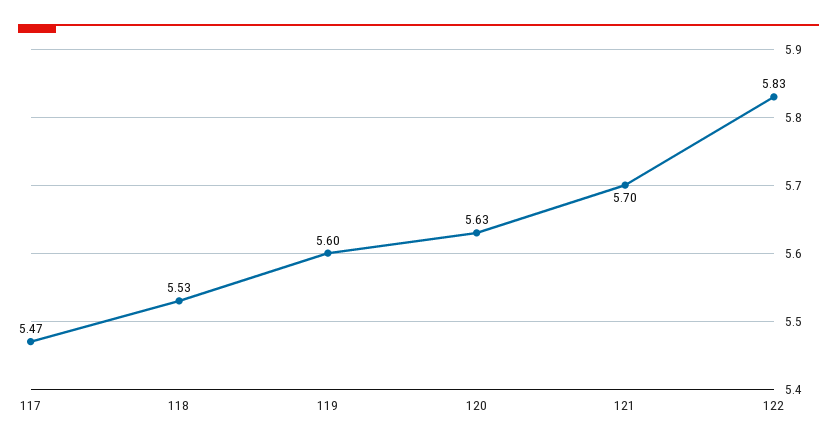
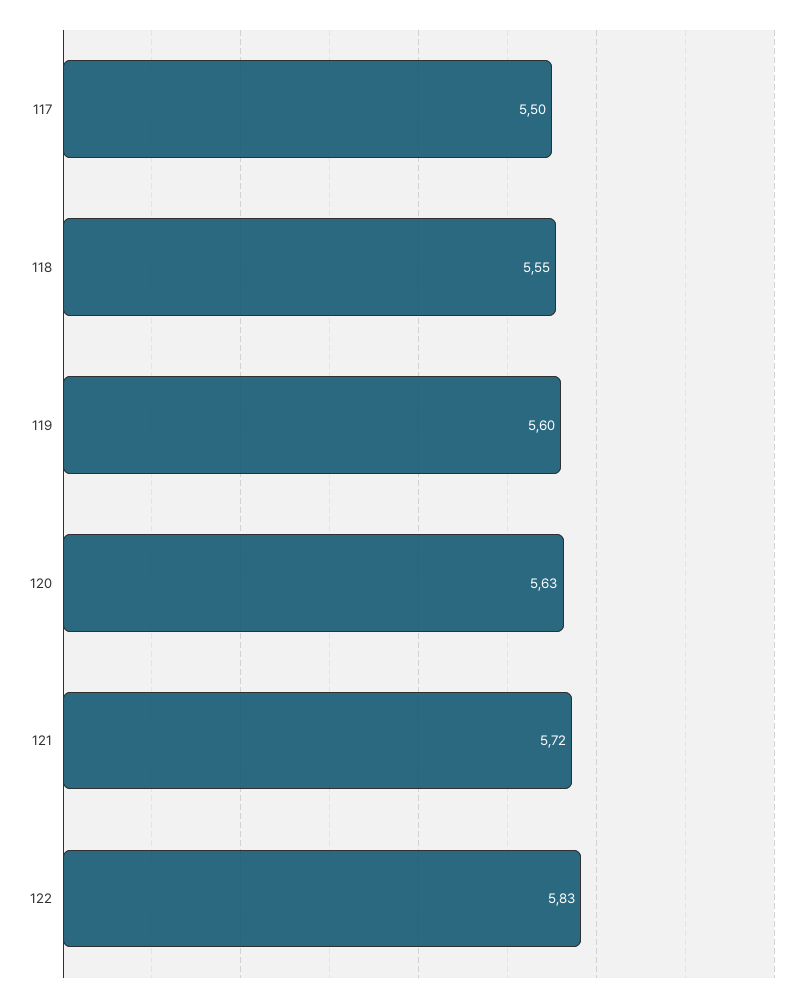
117: 5.47 -> 5.5
118: 5.53 -> 5.55
121: 5.7 -> 5.72

